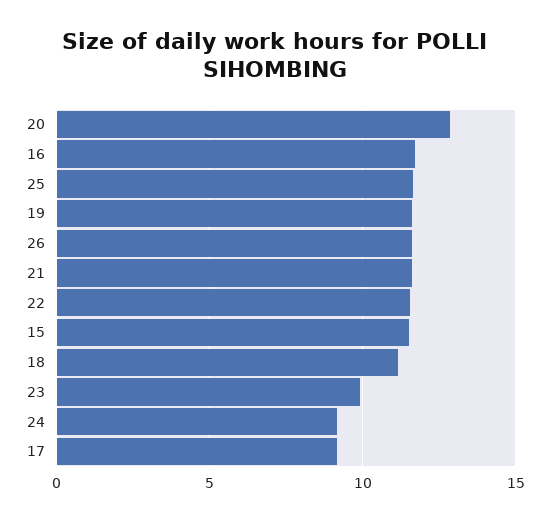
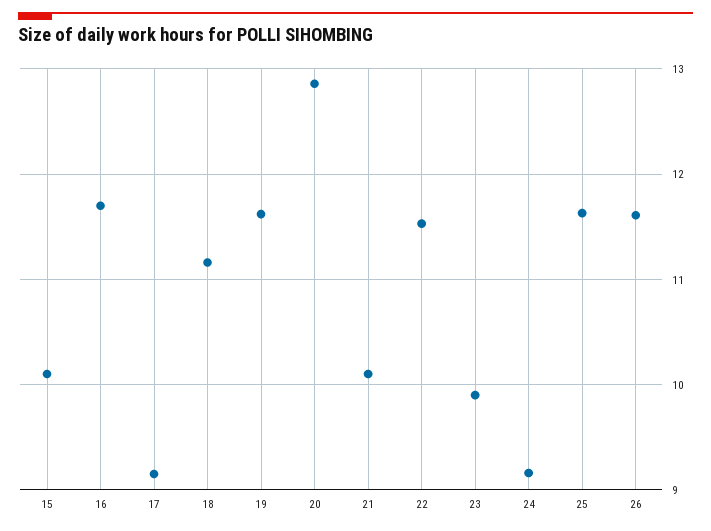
21: 11.5 -> 10.1
15: 11.5 -> 10.1

